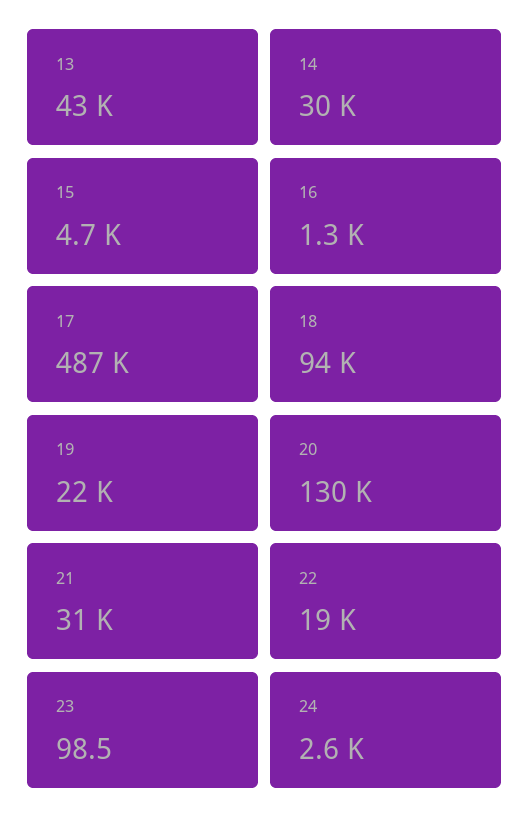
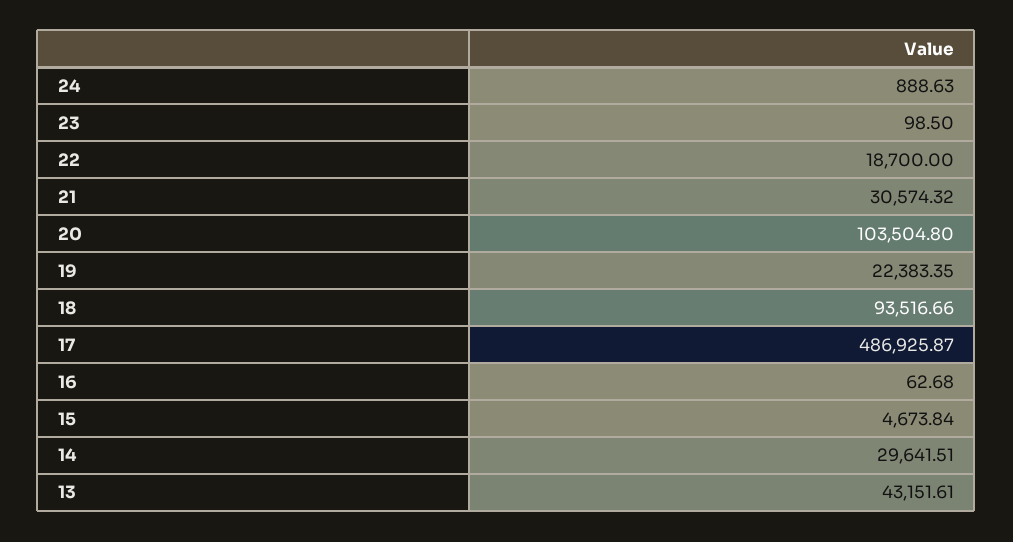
16: 1300 -> 62.68
20: 130000 -> 103504.8
24: 2600 -> 888.63

